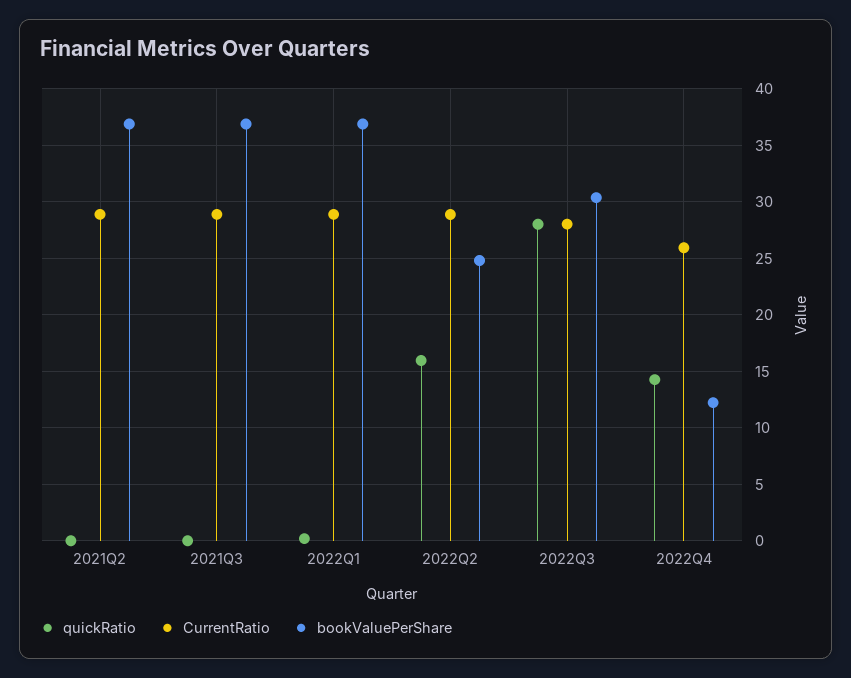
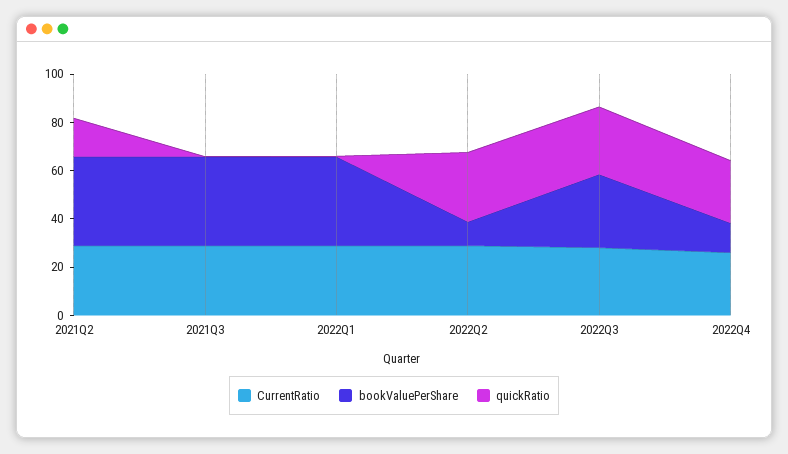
quickRatio, 2021Q2: 0 -> 15
quickRatio, 2022Q2: 16 -> 30
bookValuePerShare, 2022Q2: 25 -> 10
quickRatio, 2022Q4: 14 -> 25

